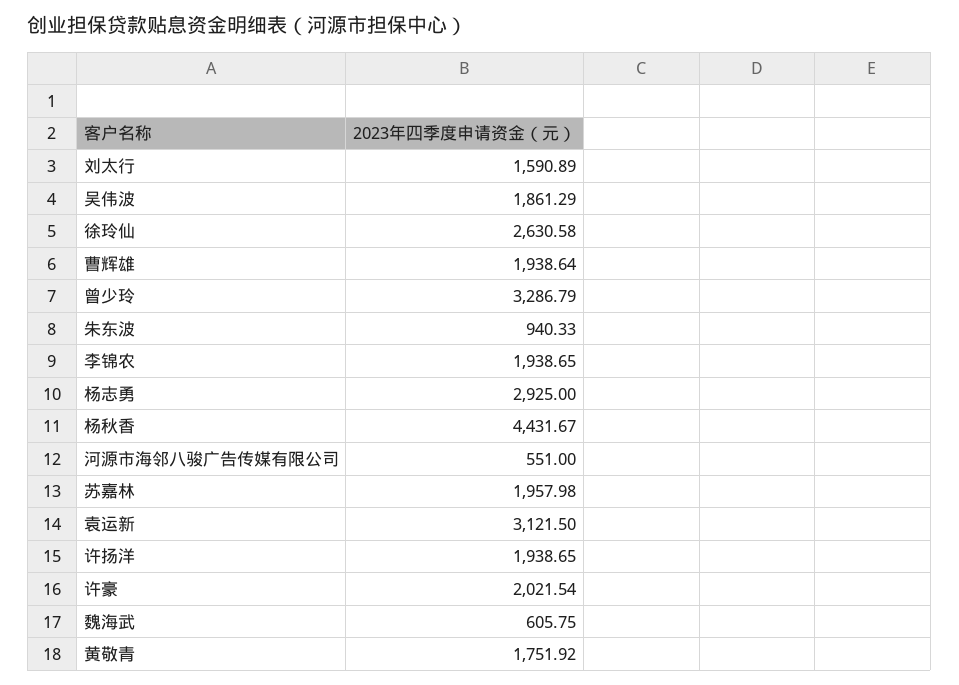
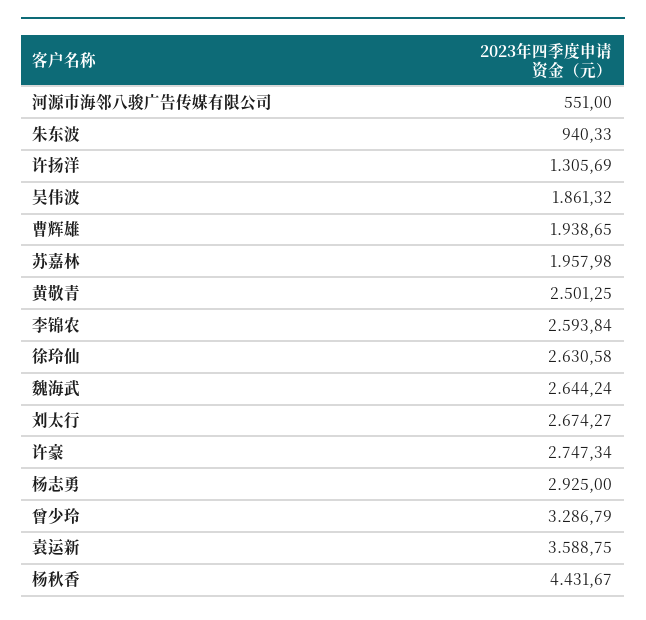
刘太行: 1590.89 -> 2674.27
吴伟波: 1861.29 -> 1861.32
曹辉雄: 1938.64 -> 1938.65
李锦农: 1938.65 -> 2593.84
袁运新: 3121.5 -> 3588.75
许扬洋: 1938.65 -> 1305.69
许豪: 2021.54 -> 2747.34
魏海武: 605.75 -> 2644.24
黄敬青: 1751.92 -> 2501.25

